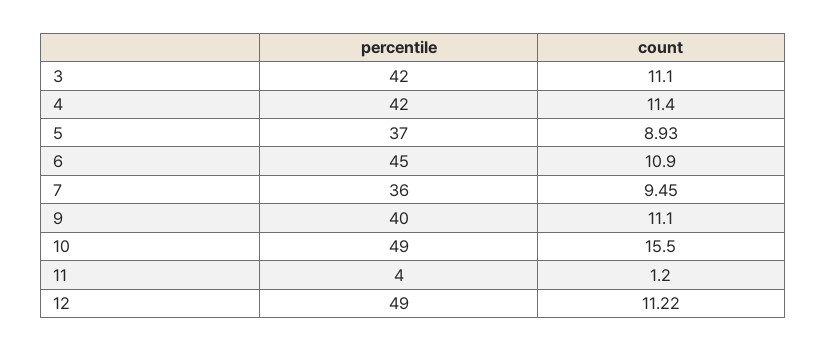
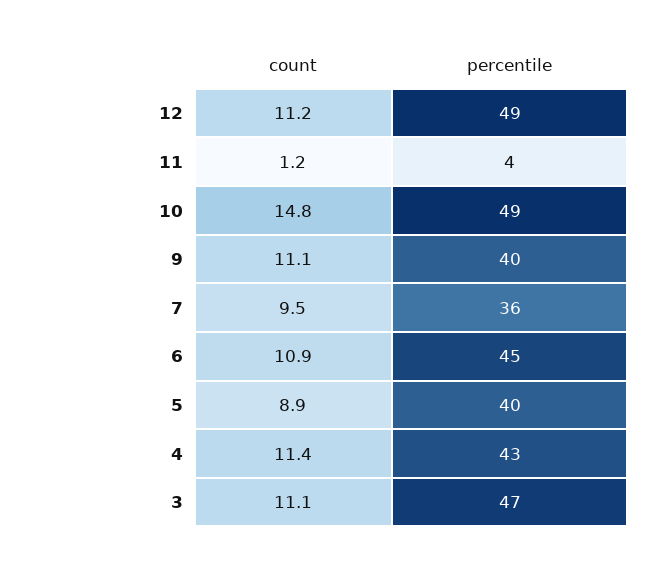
percentile, 3: 42 -> 47
percentile, 4: 42 -> 43
percentile, 5: 37 -> 40
count, 10: 15.5 -> 14.8

